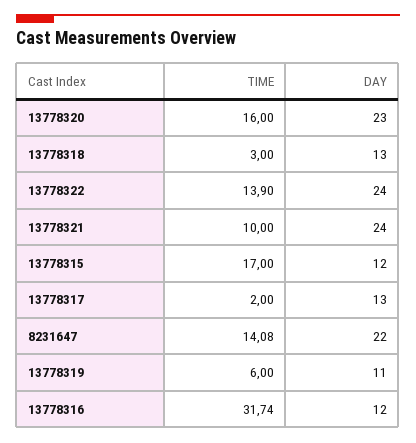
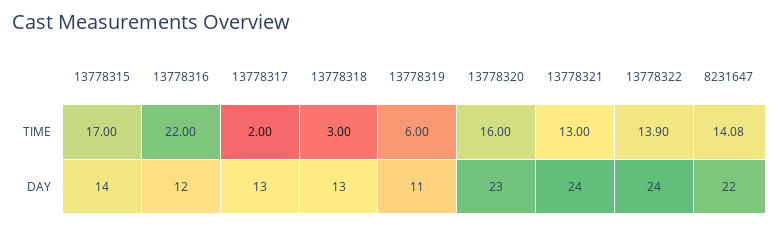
TIME, 13778321: 10 -> 13
DAY, 13778315: 12 -> 14
TIME, 13778316: 31.74 -> 22

